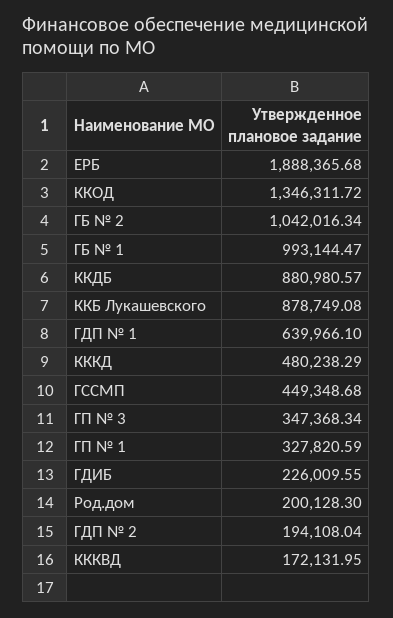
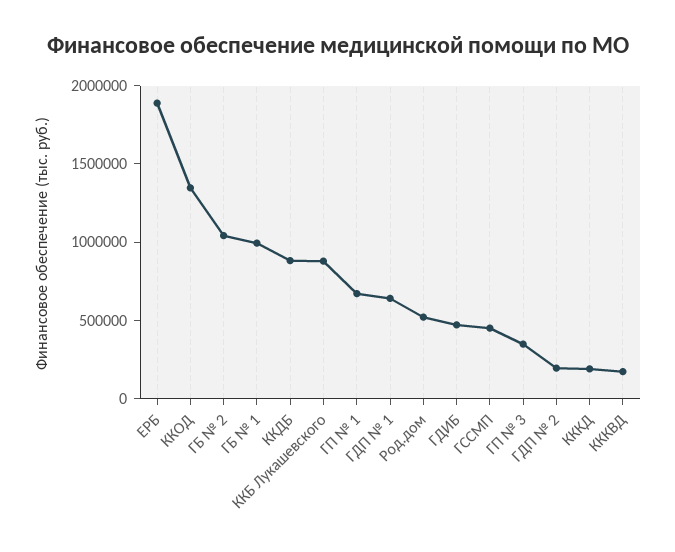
КККД: 480238.29 -> 200000
ГП № 1: 327820.59 -> 700000
ГДИБ: 226009.55 -> 500000
Род.дом: 200128.3 -> 500000

